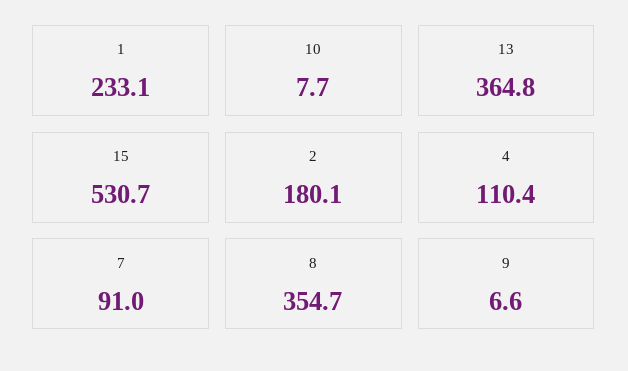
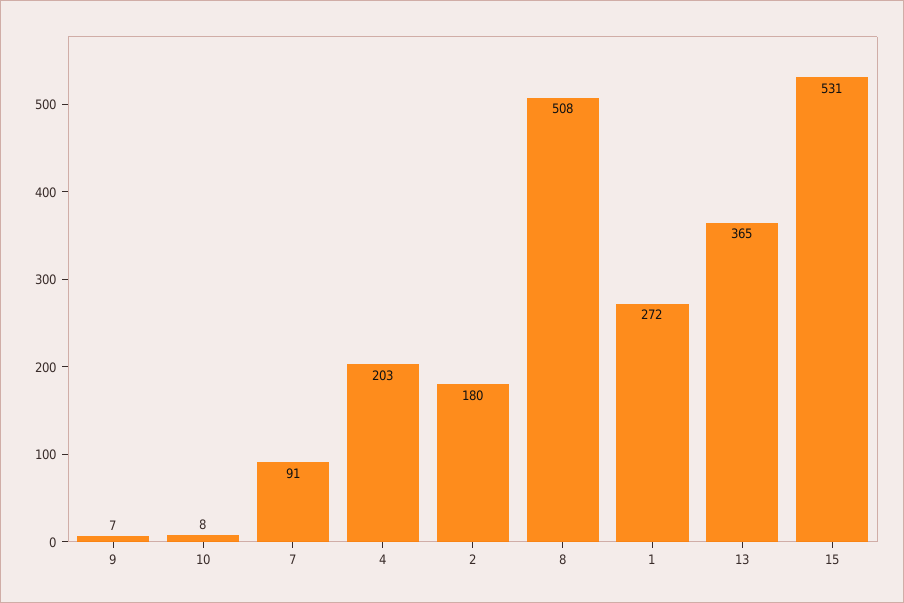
1: 233.1 -> 272
4: 110.4 -> 203
8: 354.7 -> 508

